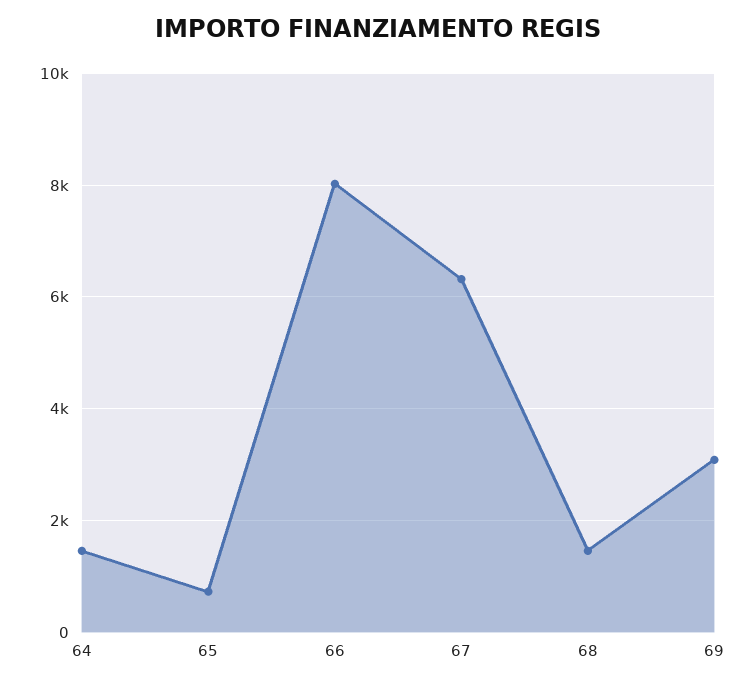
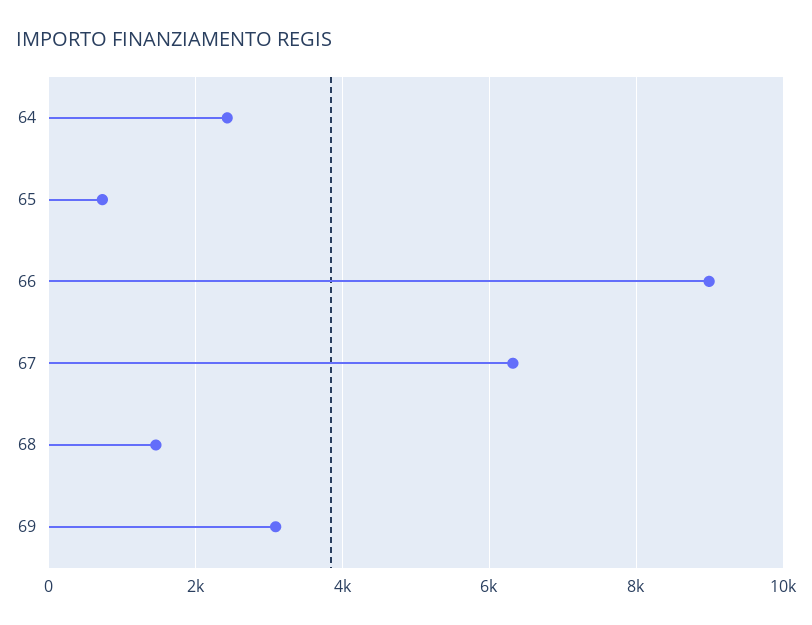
64: 1400 -> 2400
66: 8000 -> 9000

